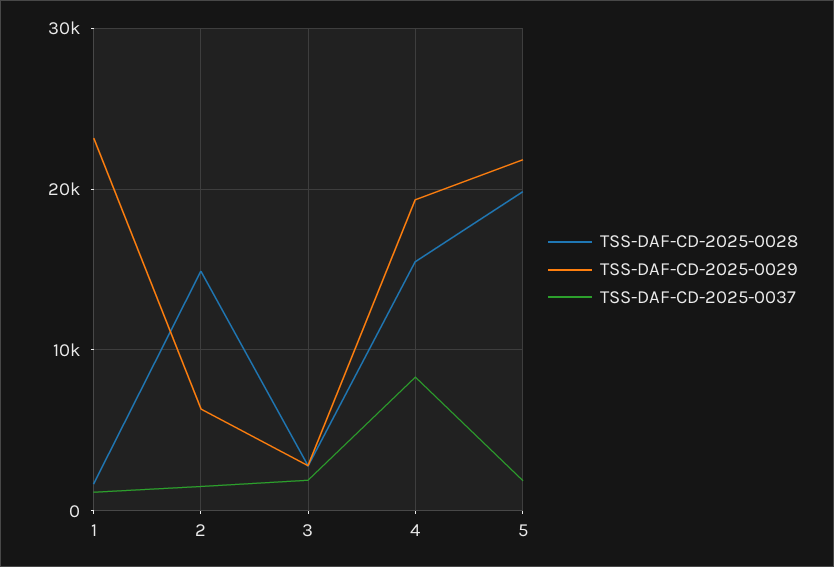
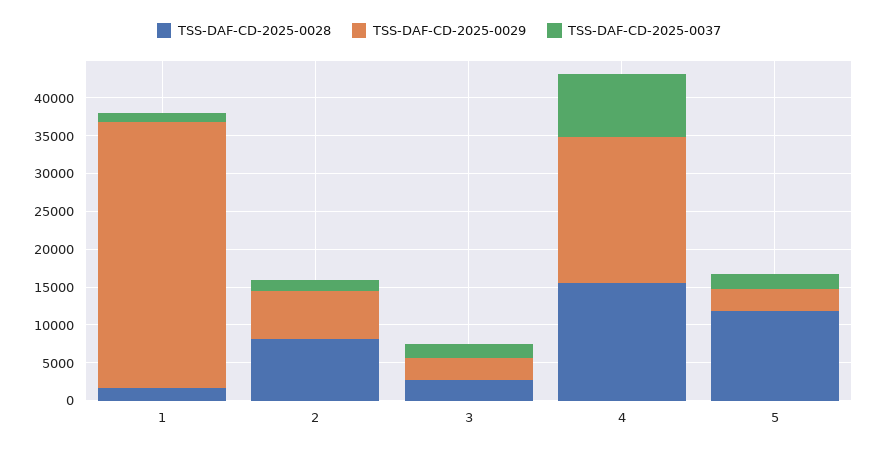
TSS-DAF-CD-2025-0029, 1: 23000 -> 35000
TSS-DAF-CD-2025-0028, 2: 15000 -> 7500
TSS-DAF-CD-2025-0028, 5: 20000 -> 12500
TSS-DAF-CD-2025-0029, 5: 22000 -> 2500

